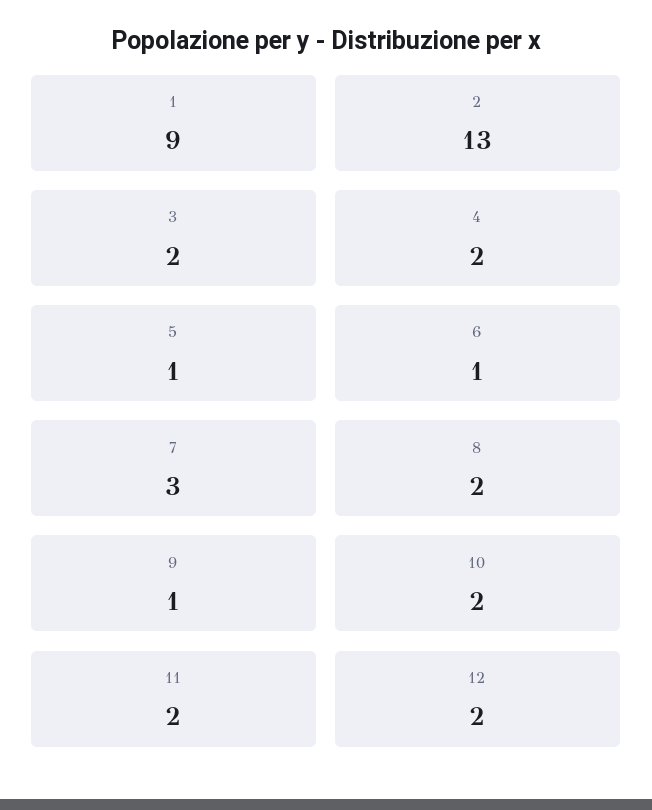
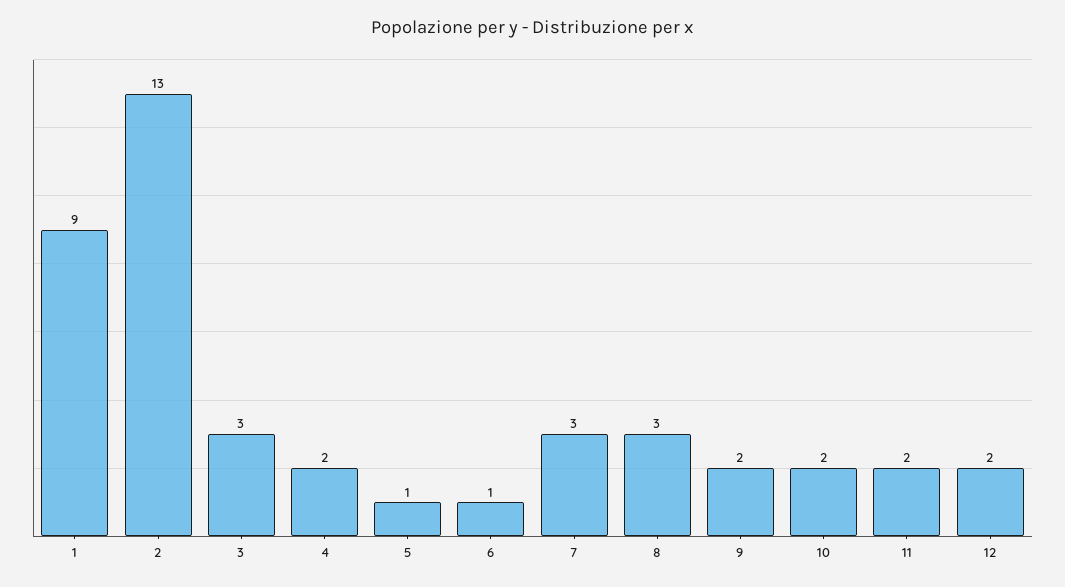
3: 2 -> 3
8: 2 -> 3
9: 1 -> 2

